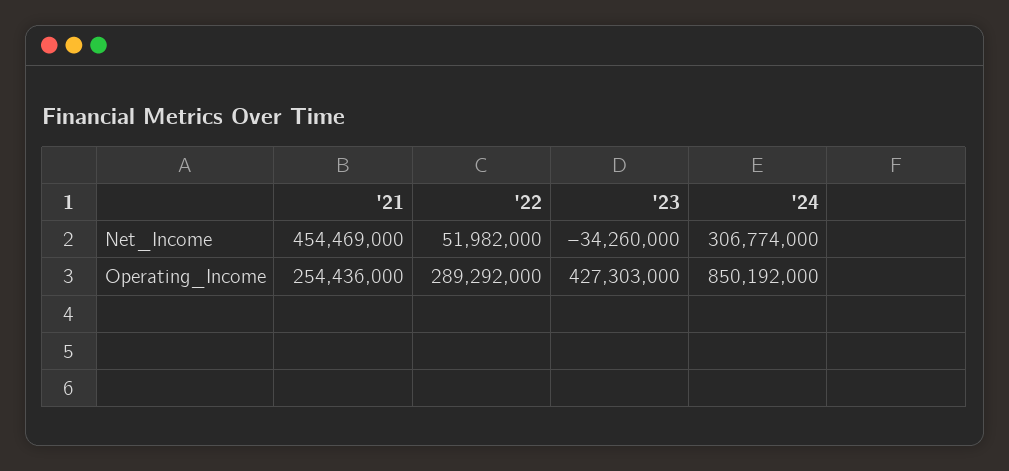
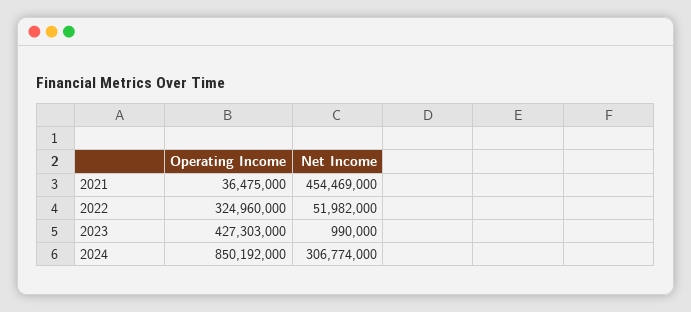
'23, Net_Income: -34260000 -> 990000
'21, Operating_Income: 254436000 -> 36475000
'22, Operating_Income: 289292000 -> 324960000

